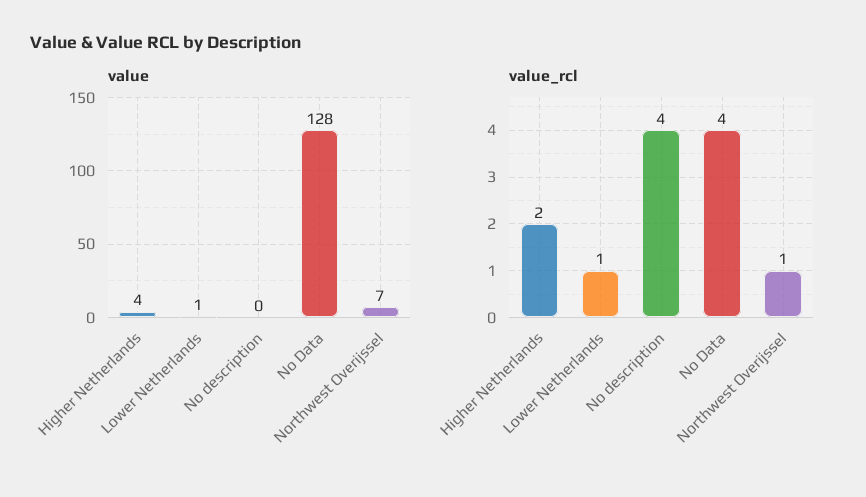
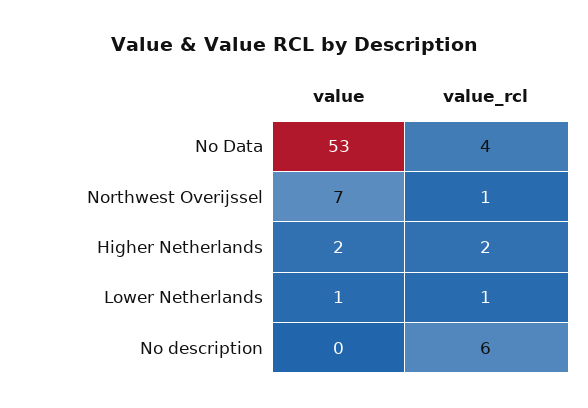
value, Higher Netherlands: 4 -> 2
value, No Data: 128 -> 53
value_rcl, No description: 4 -> 6

